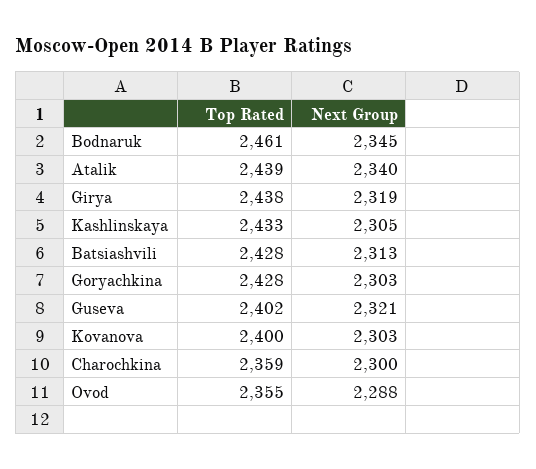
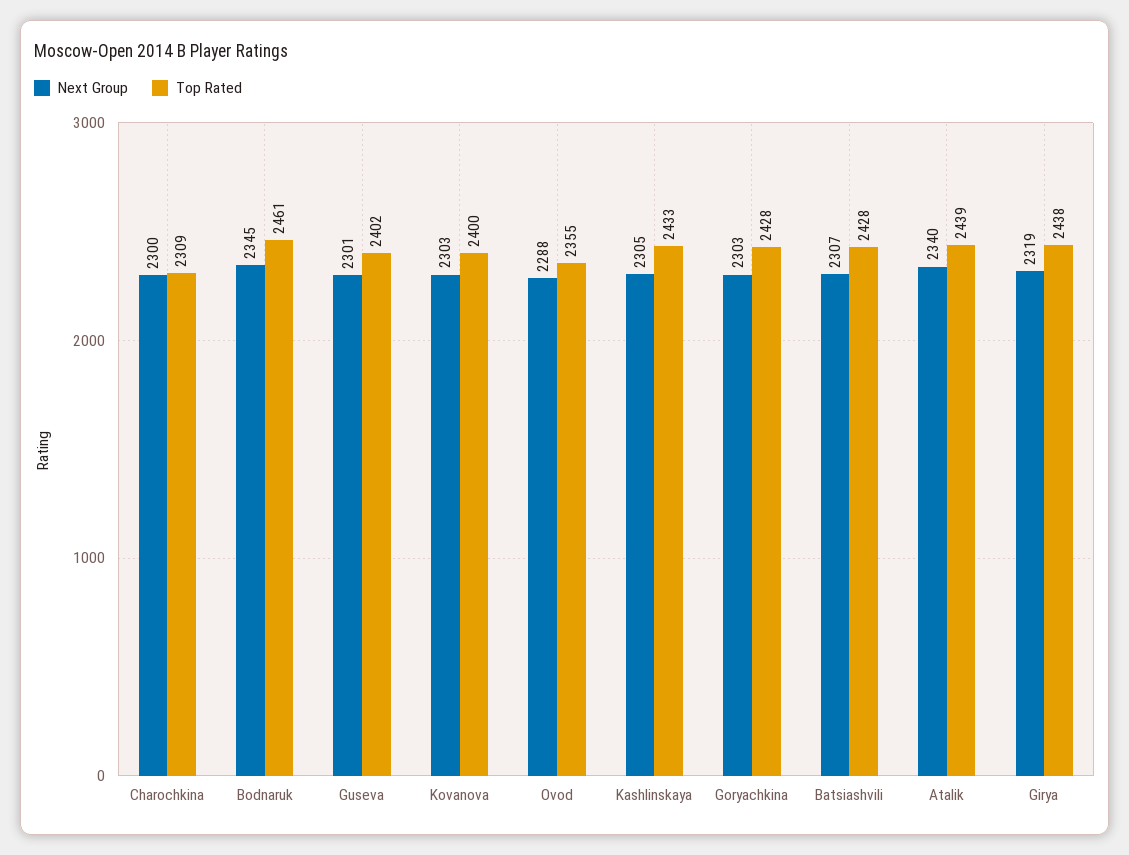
Next Group, Batsiashvili: 2313 -> 2307
Next Group, Guseva: 2321 -> 2301
Top Rated, Charochkina: 2359 -> 2309

